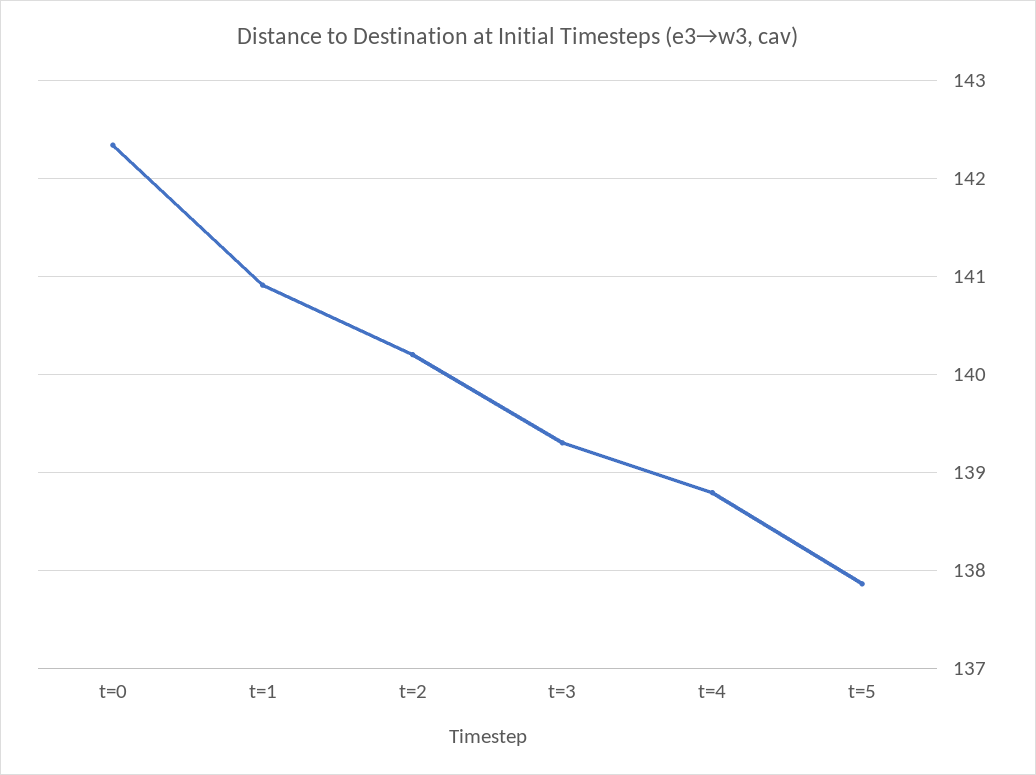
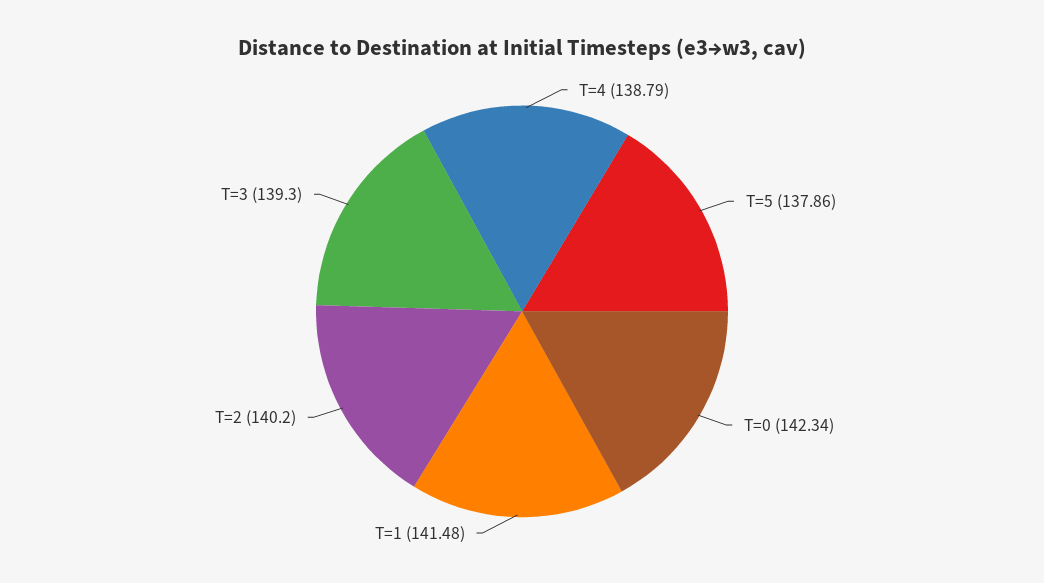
t=1: 140.9 -> 141.48

